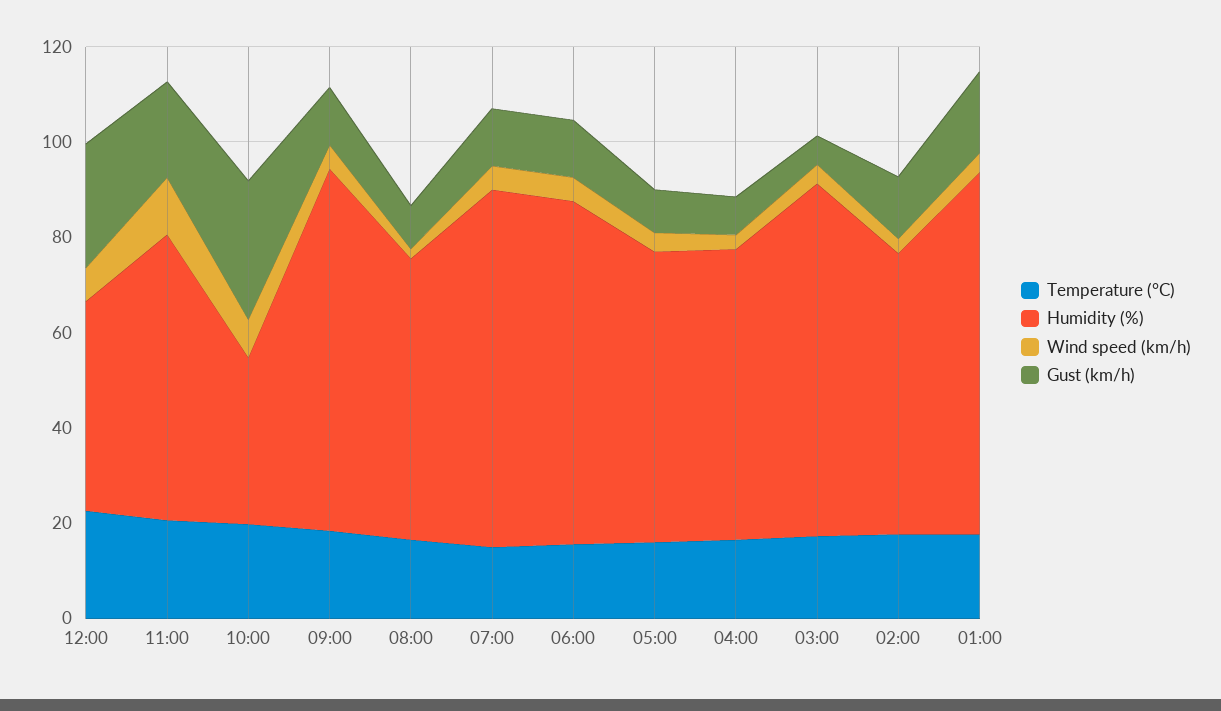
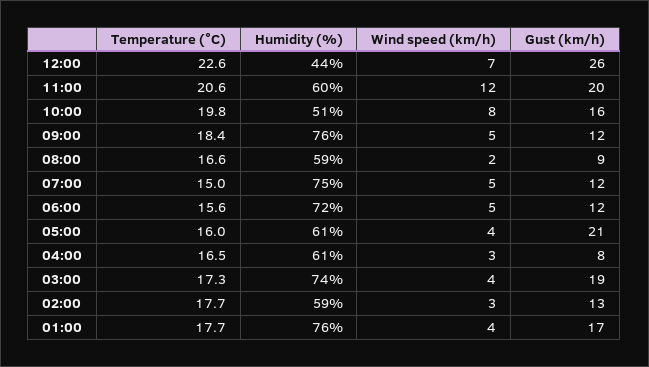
Humidity (%), 10:00: 35 -> 51
Gust (km/h), 10:00: 30 -> 16
Gust (km/h), 05:00: 10 -> 21
Gust (km/h), 03:00: 5 -> 19

